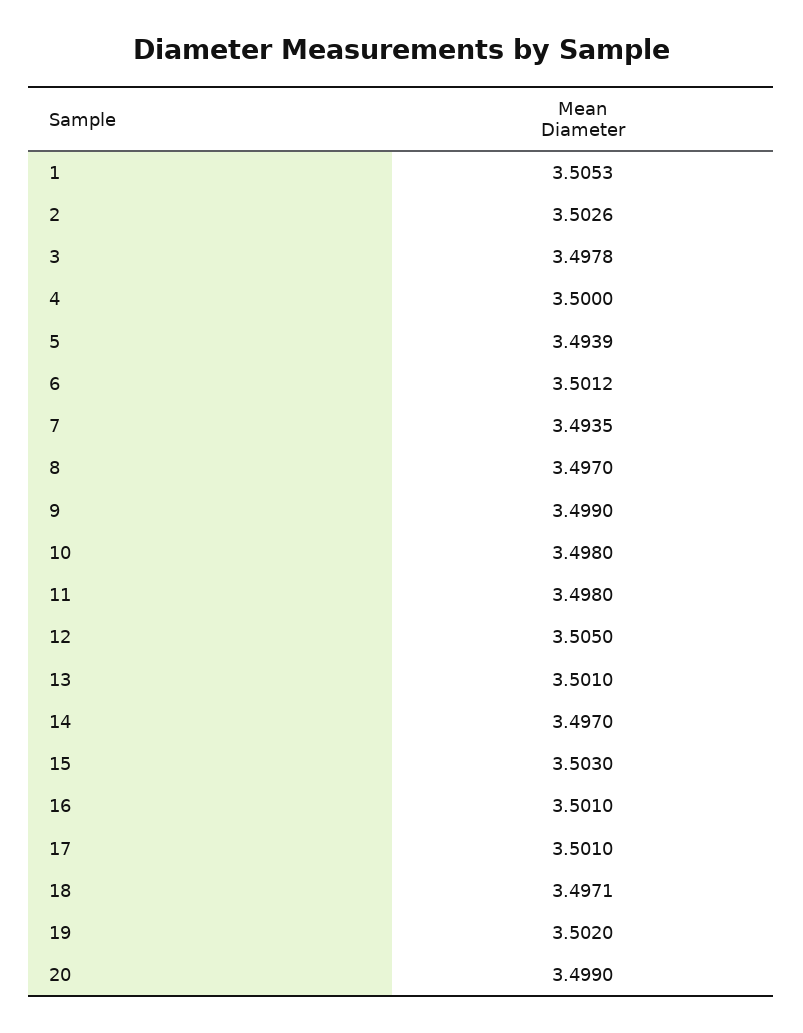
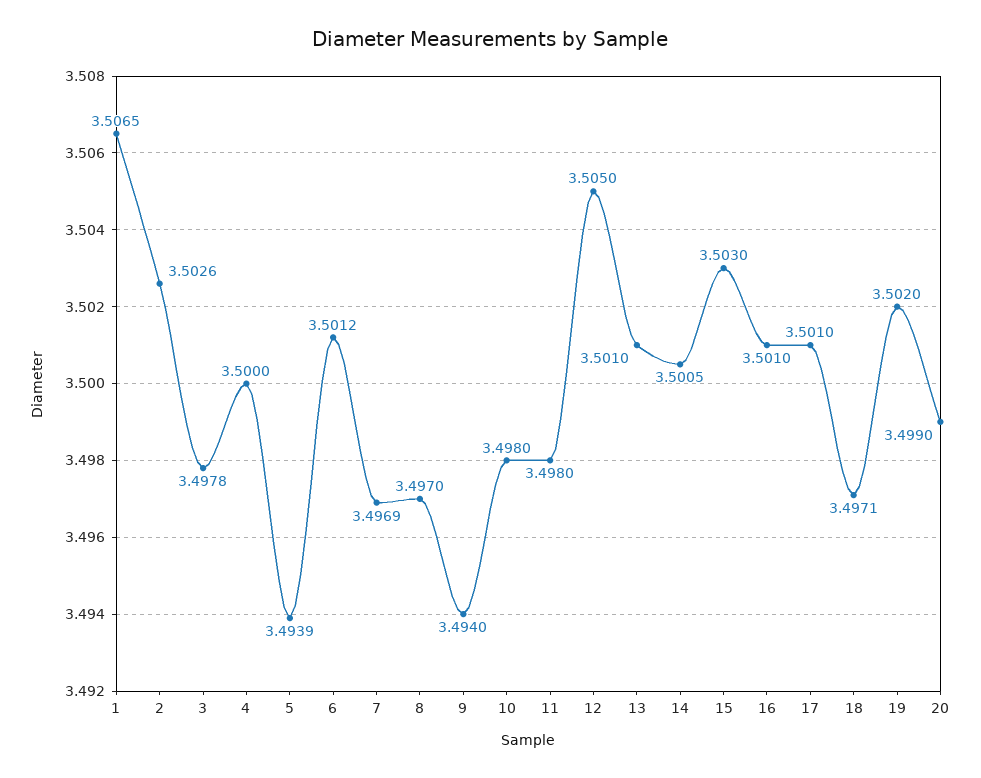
1: 3.5053 -> 3.5065
7: 3.4935 -> 3.4969
9: 3.499 -> 3.494
14: 3.497 -> 3.5005

